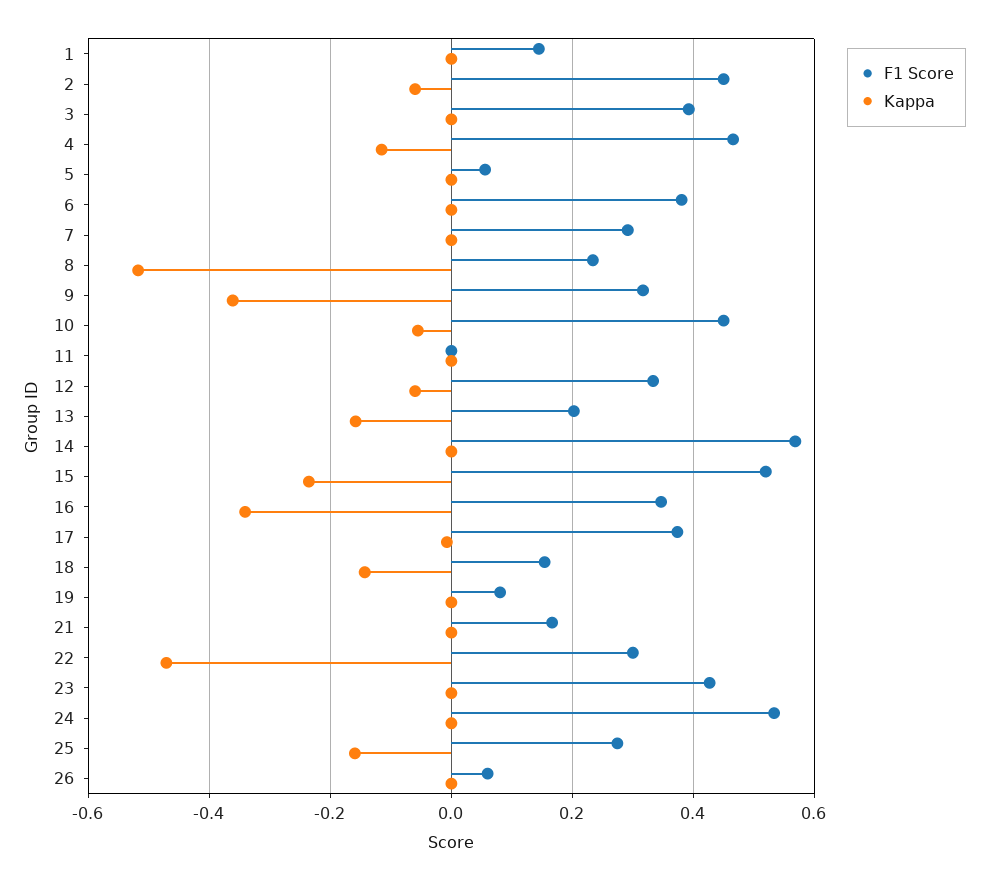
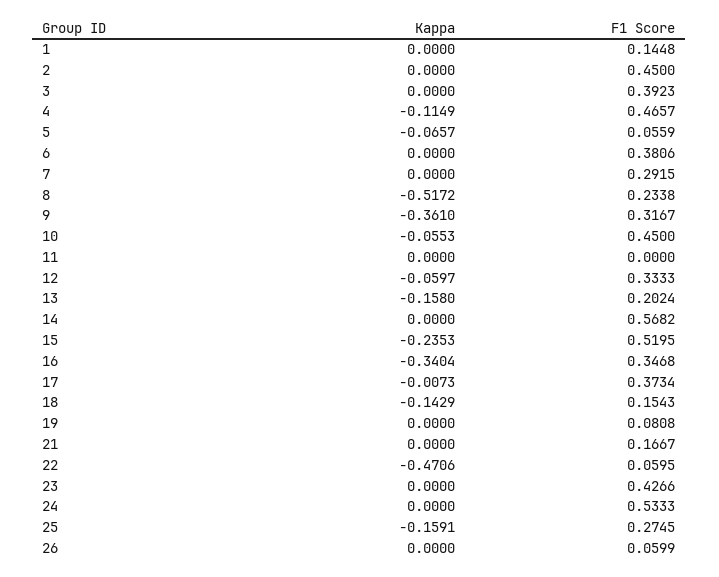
Kappa, 2: -0.06 -> 0
Kappa, 5: 0 -> -0.0657
F1 Score, 22: 0.3 -> 0.0595

